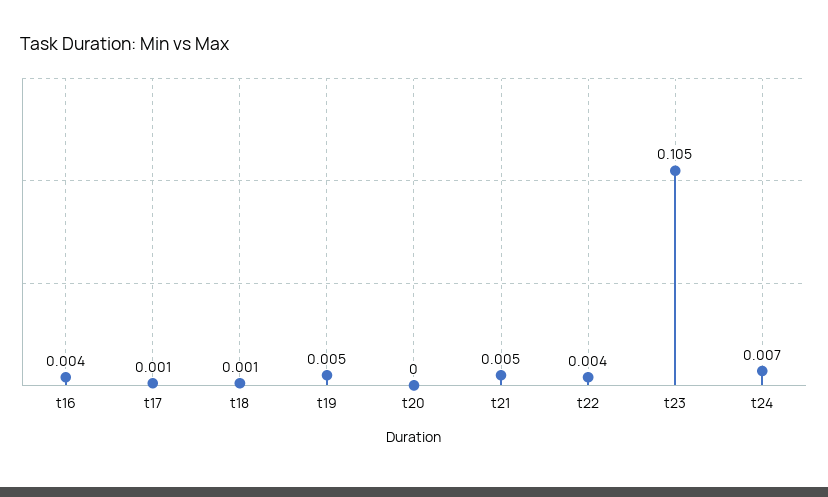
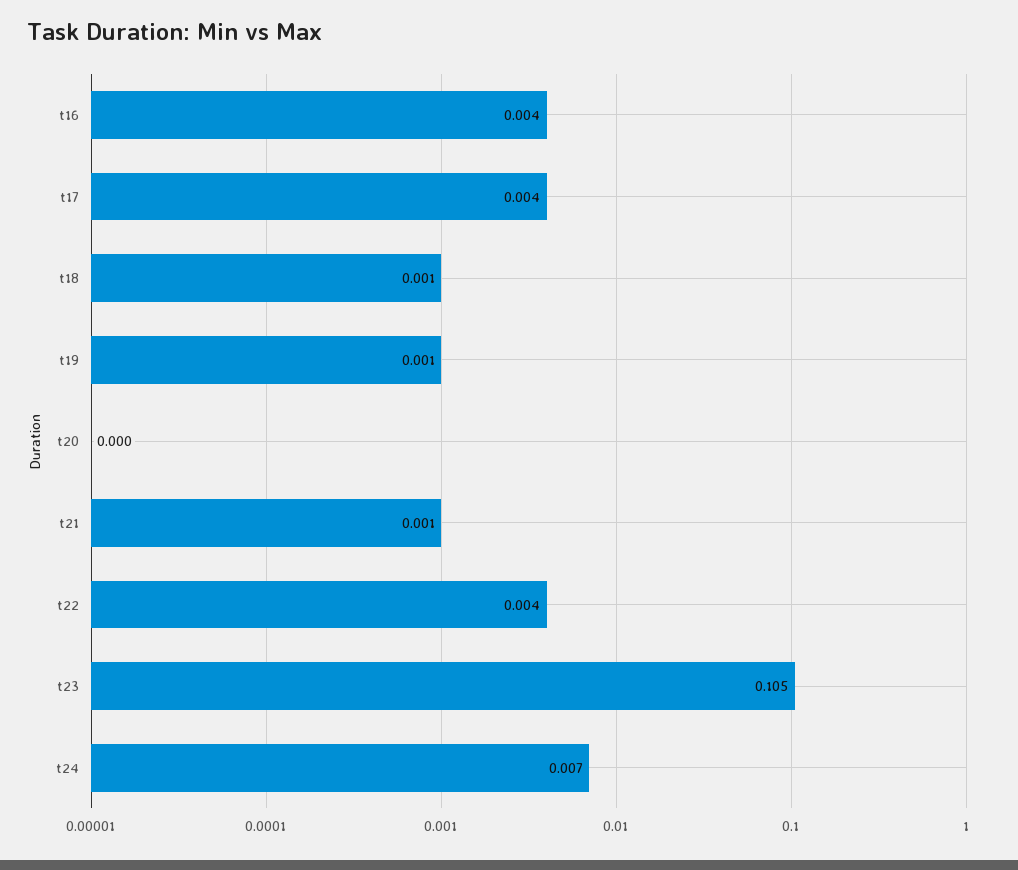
t17: 0.001 -> 0.004
t19: 0.005 -> 0.001
t21: 0.005 -> 0.001

